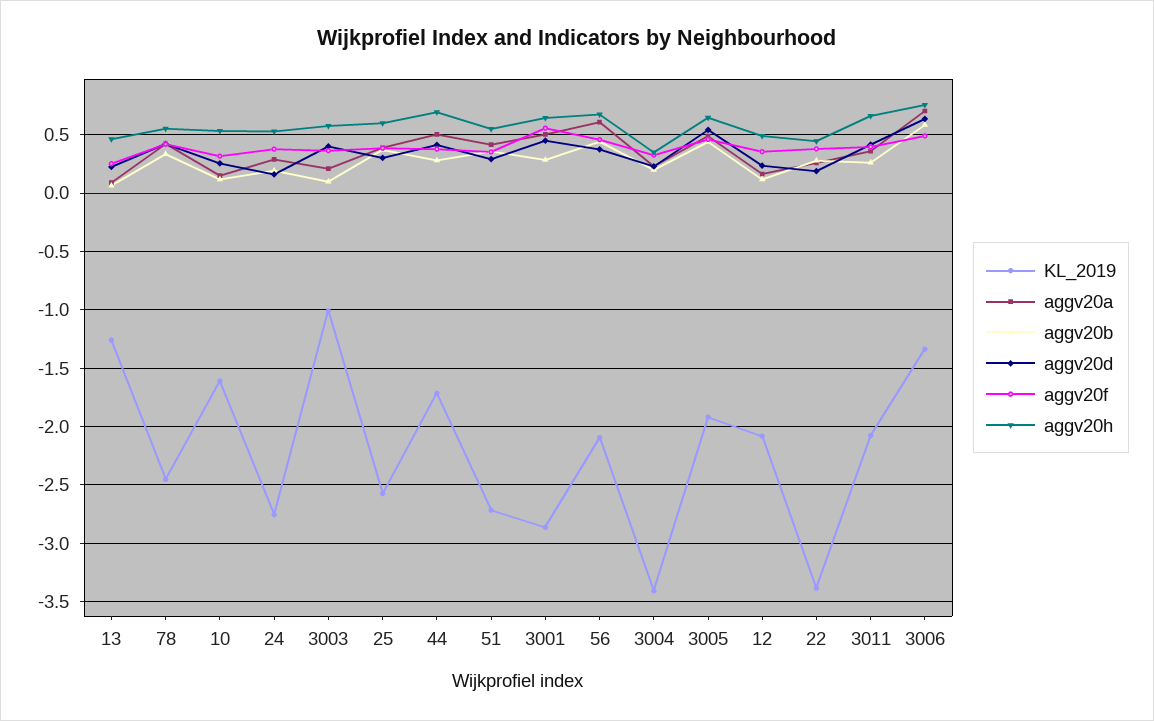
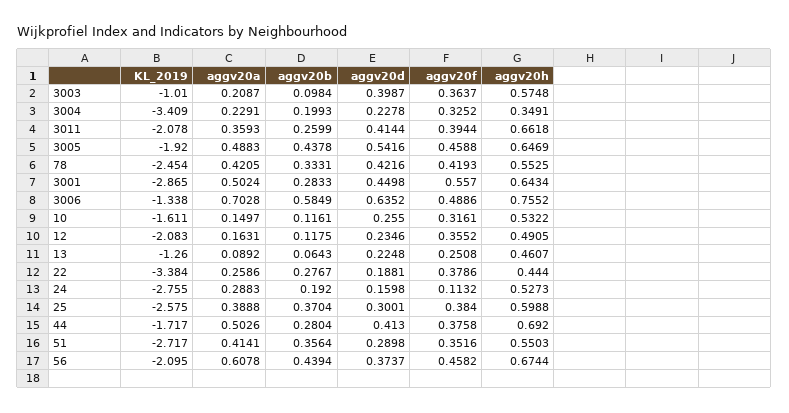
aggv20f, 24: 0.4 -> 0.1132

